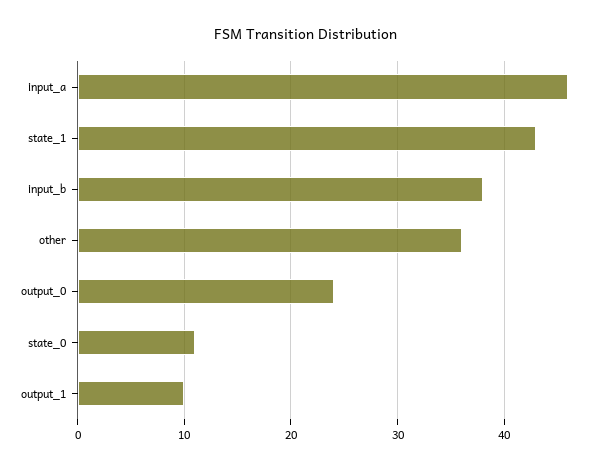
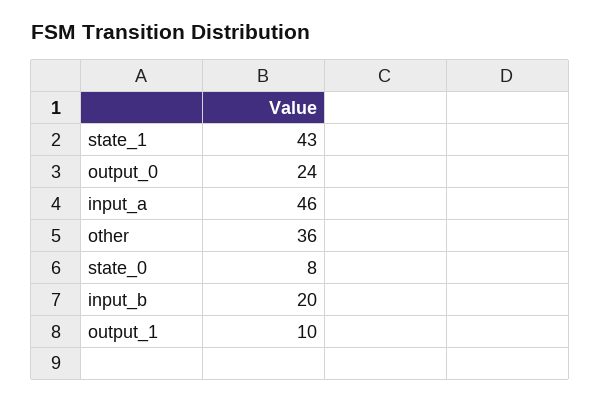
input_b: 38 -> 20
state_0: 11 -> 8

